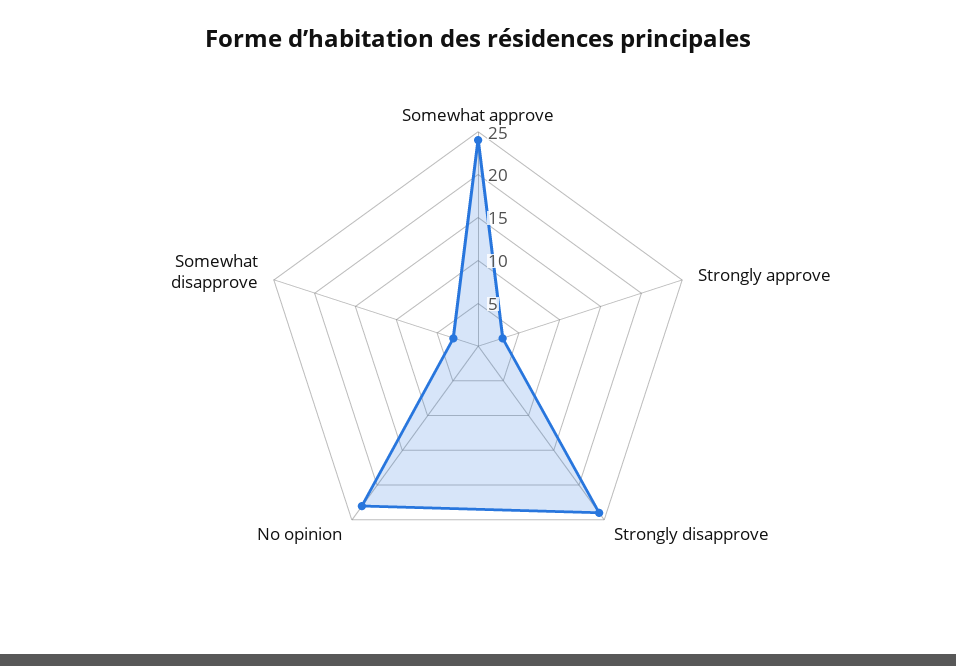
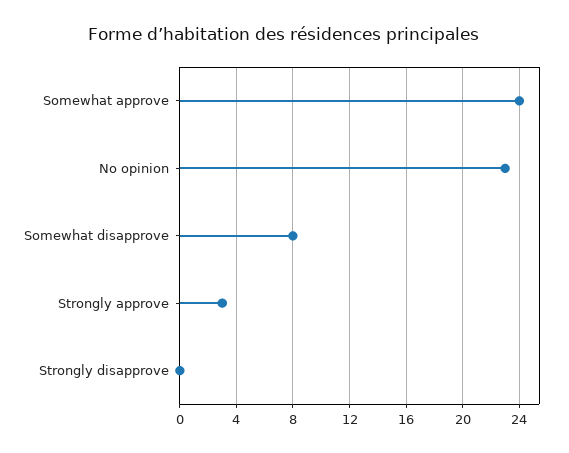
Strongly disapprove: 24 -> 0
Somewhat disapprove: 3 -> 8

